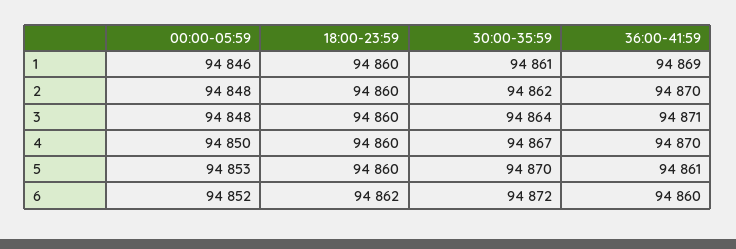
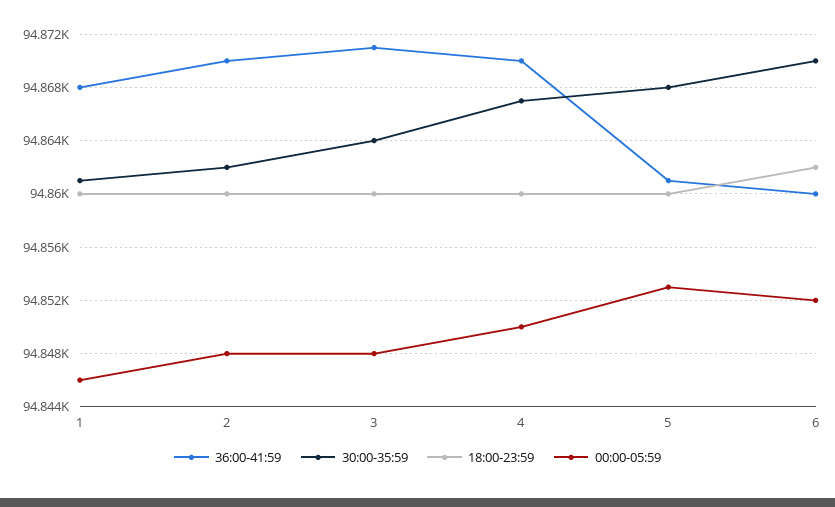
36:00-41:59, 1: 94869 -> 94868
30:00-35:59, 5: 94870 -> 94868
30:00-35:59, 6: 94872 -> 94870

